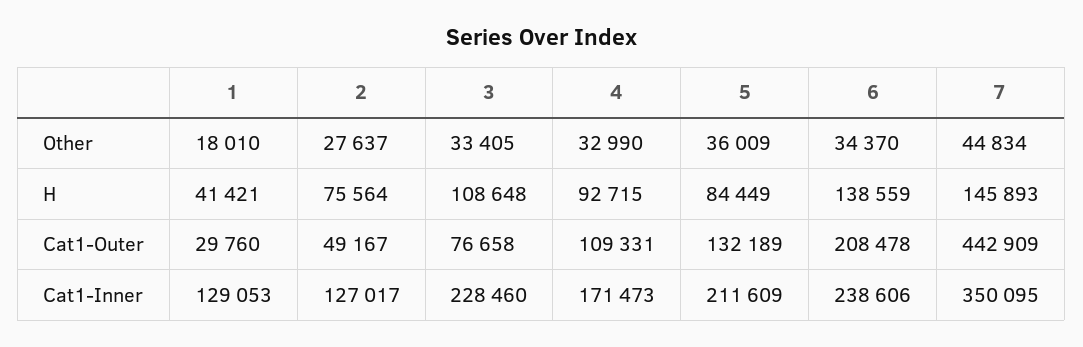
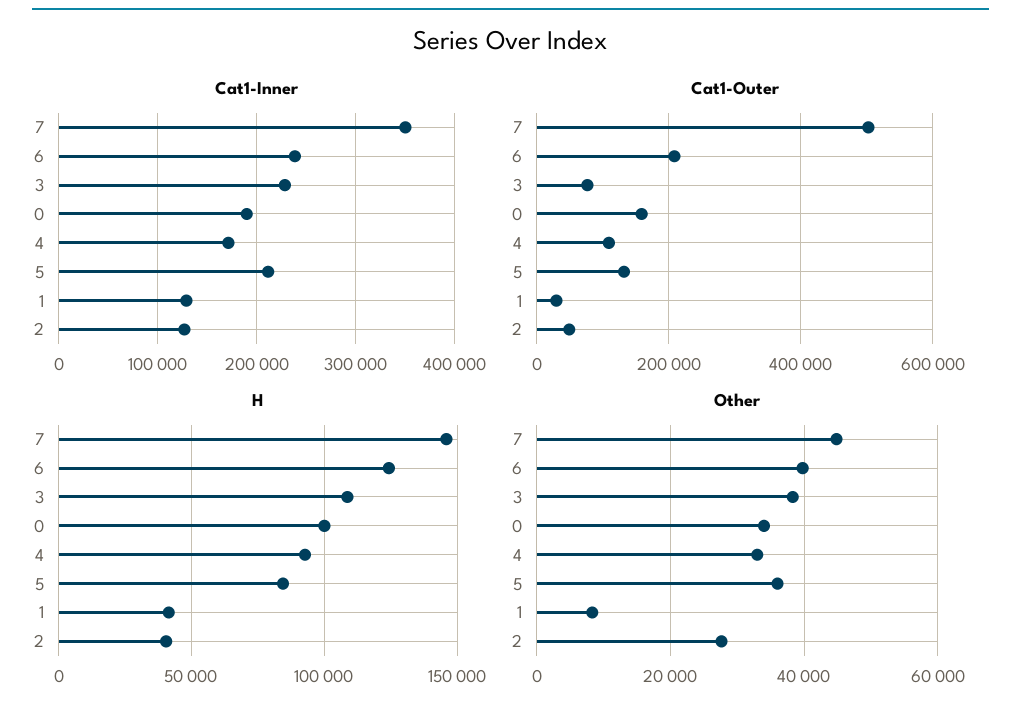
Other, 1: 18010 -> 8000
Other, 3: 33405 -> 38000
Other, 6: 34370 -> 40000
H, 2: 75564 -> 40000
H, 6: 138559 -> 125000
Cat1-Outer, 7: 442909 -> 500000
Cat1-Inner, 0: none -> 190000
Cat1-Outer, 0: none -> 160000
H, 0: none -> 100000
Other, 0: none -> 34000

